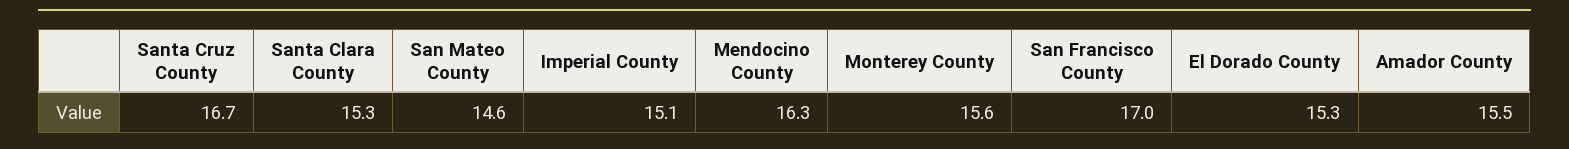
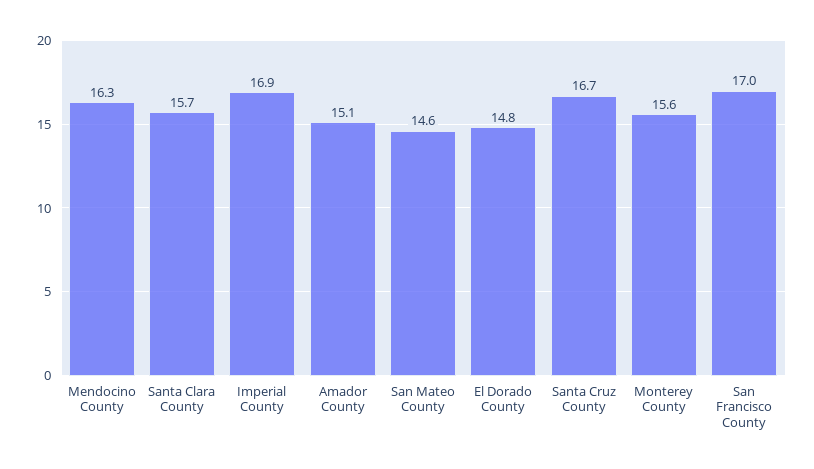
Santa Clara County: 15.3 -> 15.7
Imperial County: 15.1 -> 16.9
El Dorado County: 15.3 -> 14.8
Amador County: 15.5 -> 15.1

